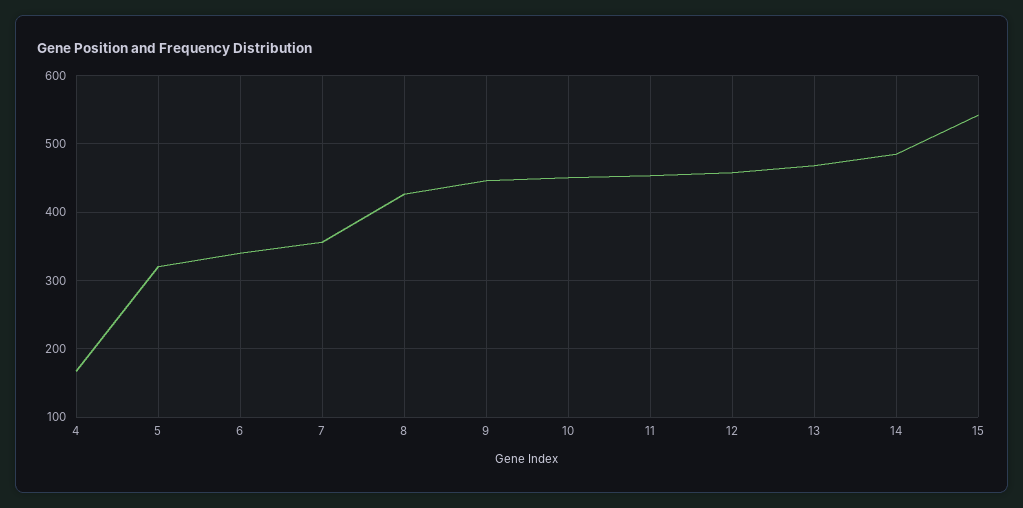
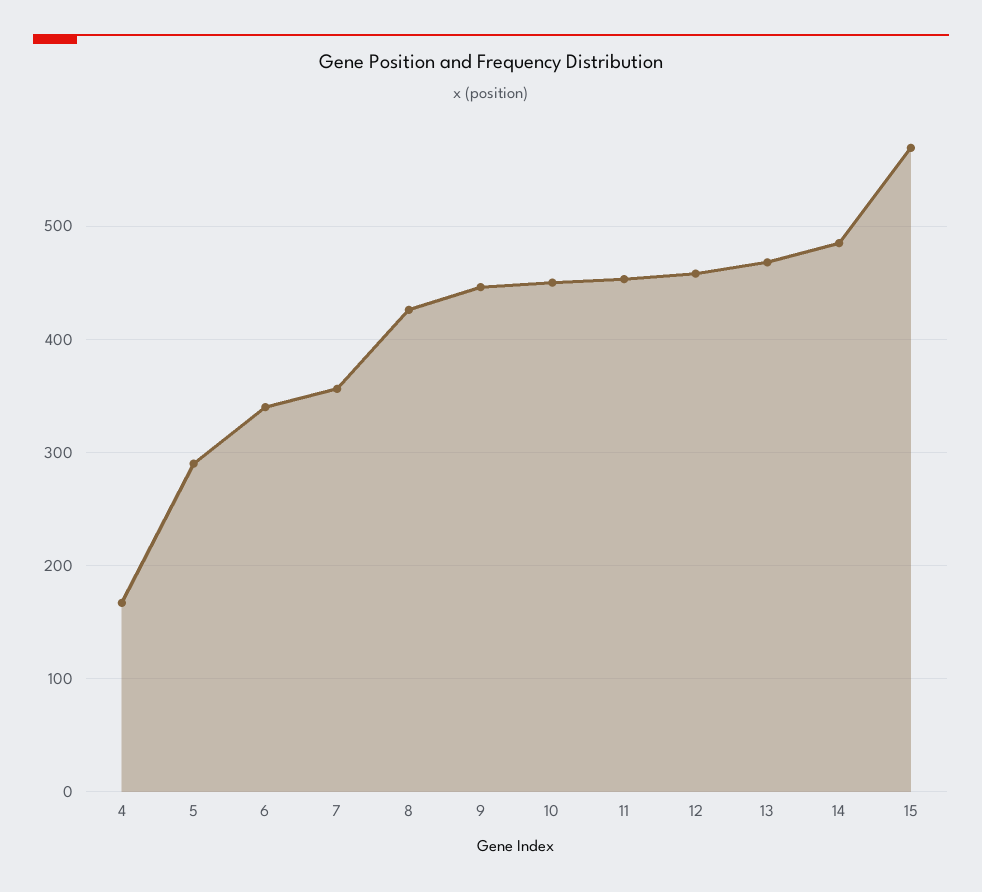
5: 320 -> 290
15: 540 -> 570

